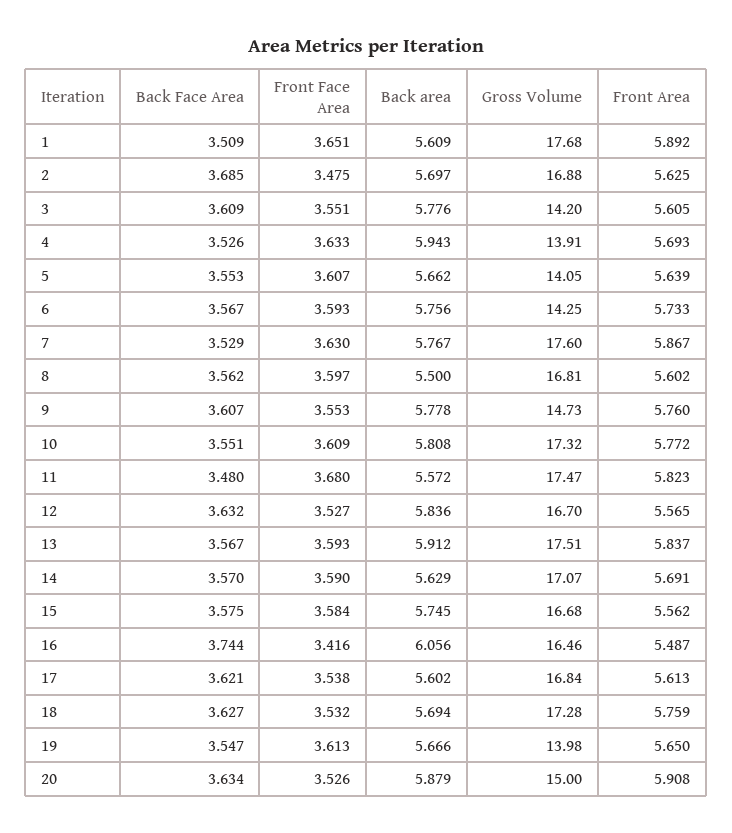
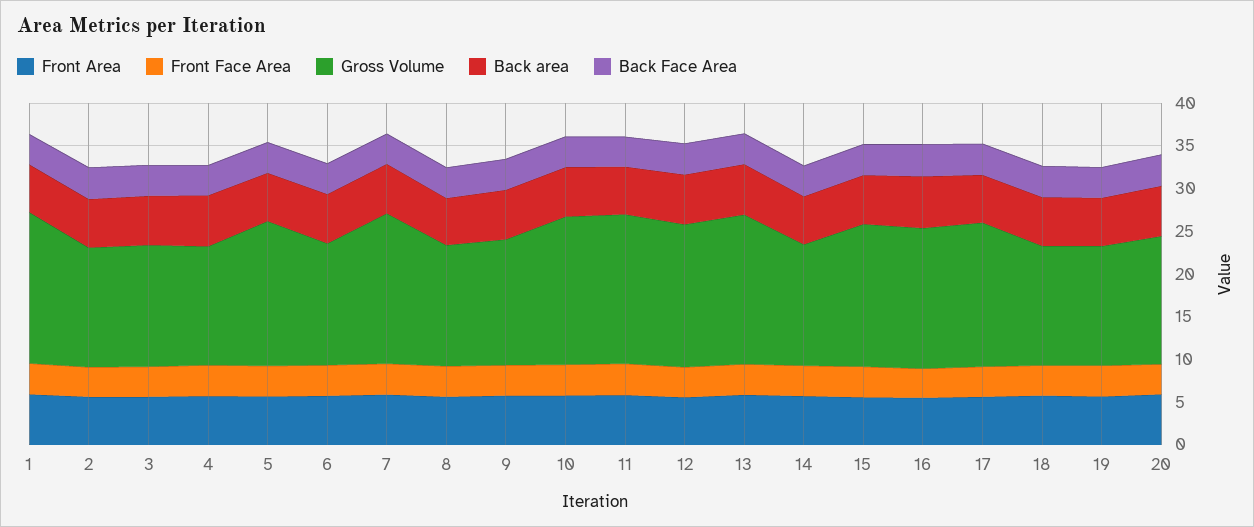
Gross Volume, 2: 16.88 -> 14
Gross Volume, 5: 14.05 -> 17
Gross Volume, 8: 16.81 -> 14
Gross Volume, 14: 17.07 -> 14
Gross Volume, 18: 17.28 -> 14

